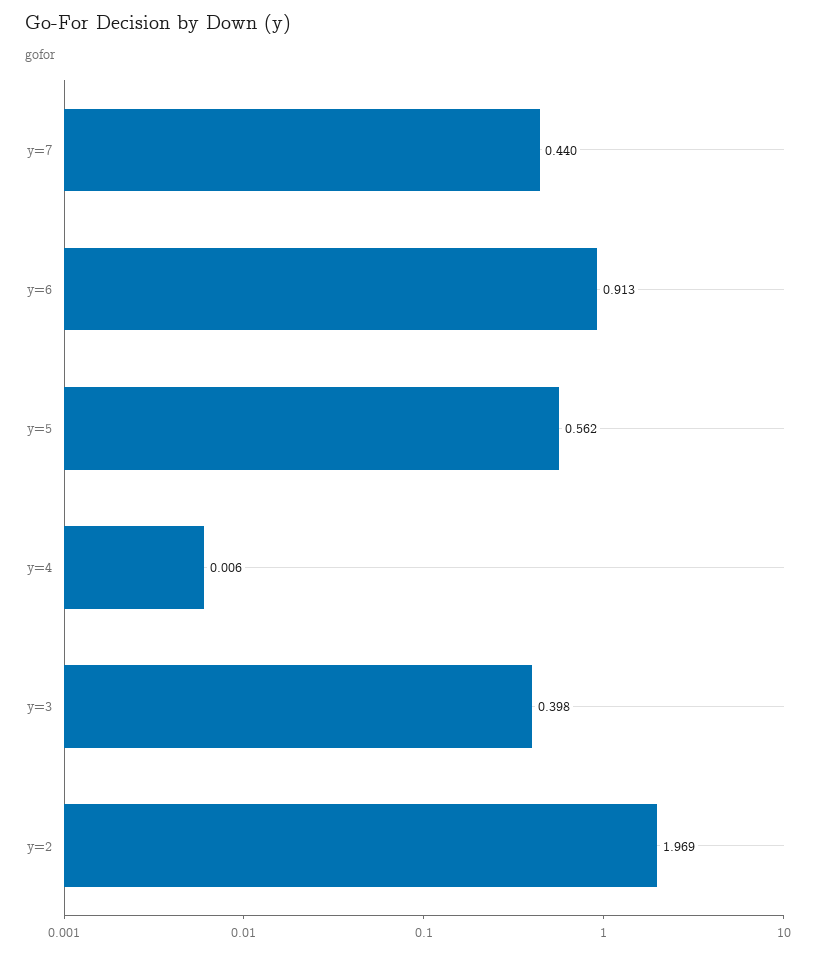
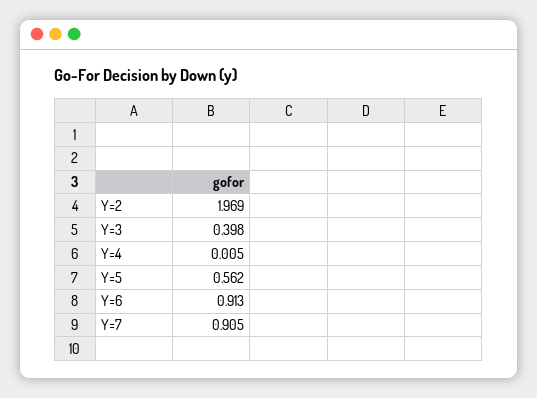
y=7: 0.44 -> 0.905
y=4: 0.006 -> 0.005

